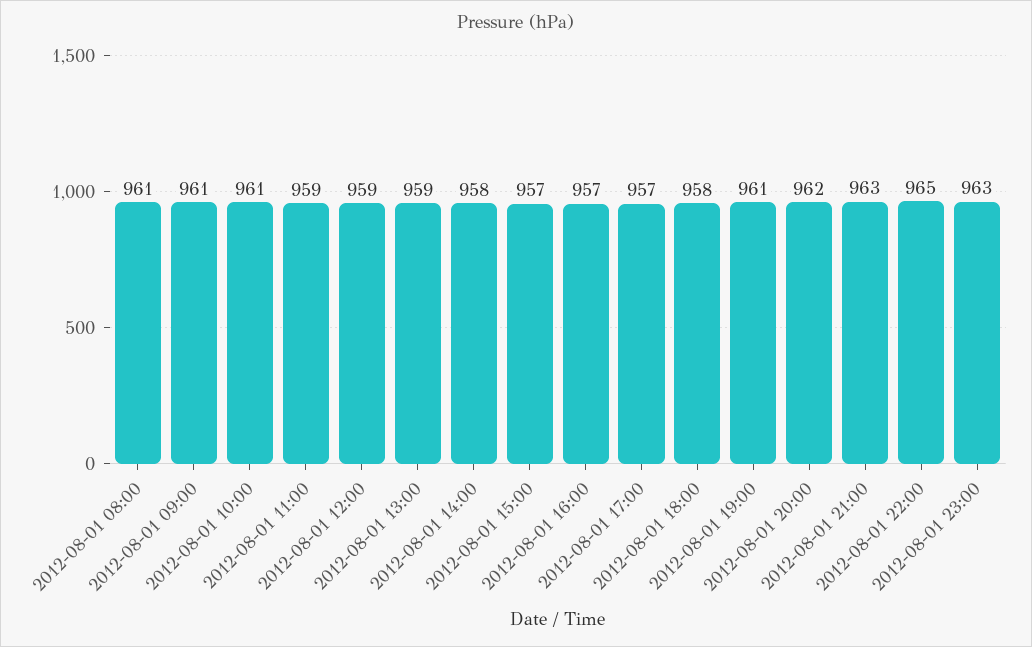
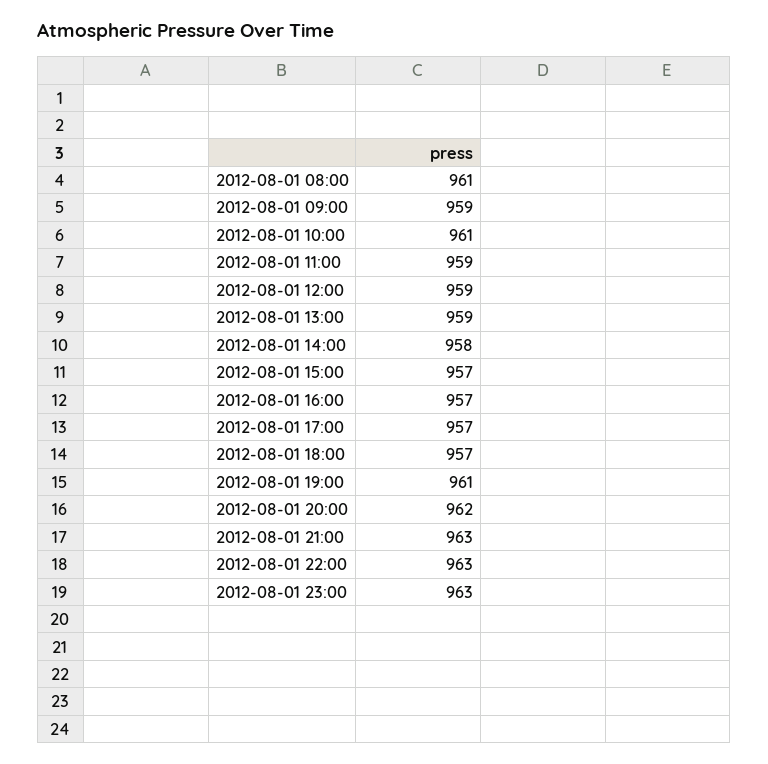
2012-08-01 09:00: 961 -> 959
2012-08-01 18:00: 958 -> 957
2012-08-01 22:00: 965 -> 963

